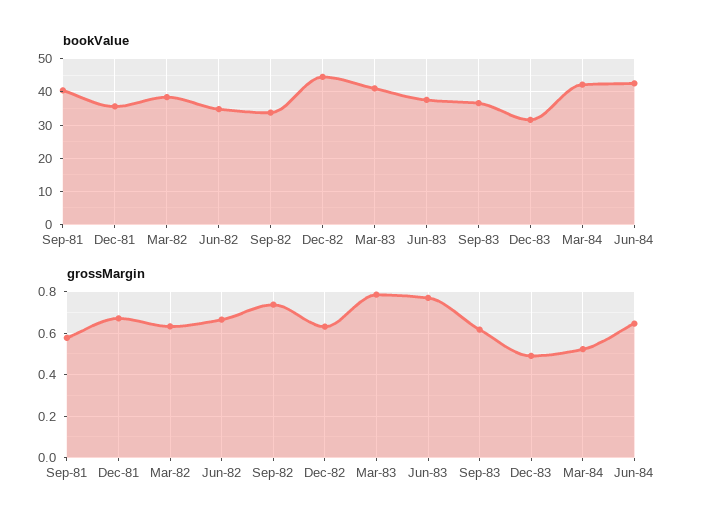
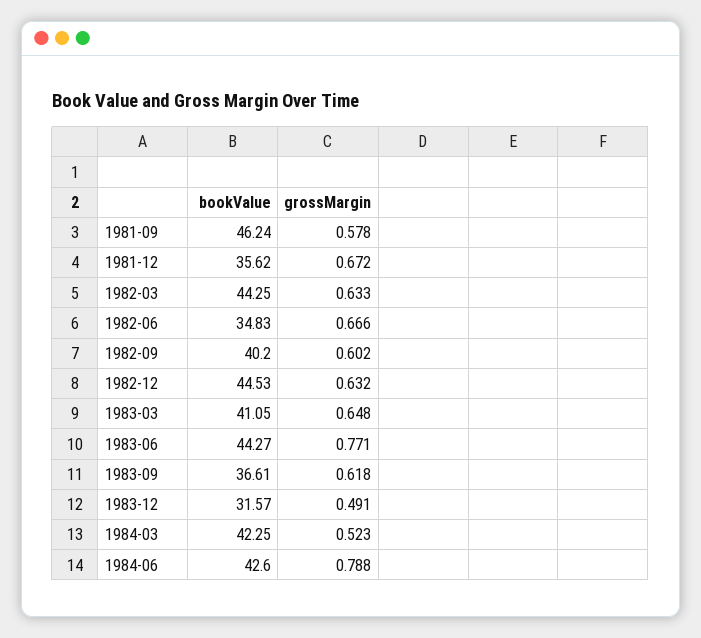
bookValue, Sep-81: 40 -> 46.24
bookValue, Mar-82: 38 -> 44.25
bookValue, Sep-82: 34 -> 40.2
bookValue, Jun-83: 38 -> 44.27
grossMargin, Sep-82: 0.75 -> 0.602
grossMargin, Mar-83: 0.8 -> 0.648
grossMargin, Jun-84: 0.65 -> 0.788

